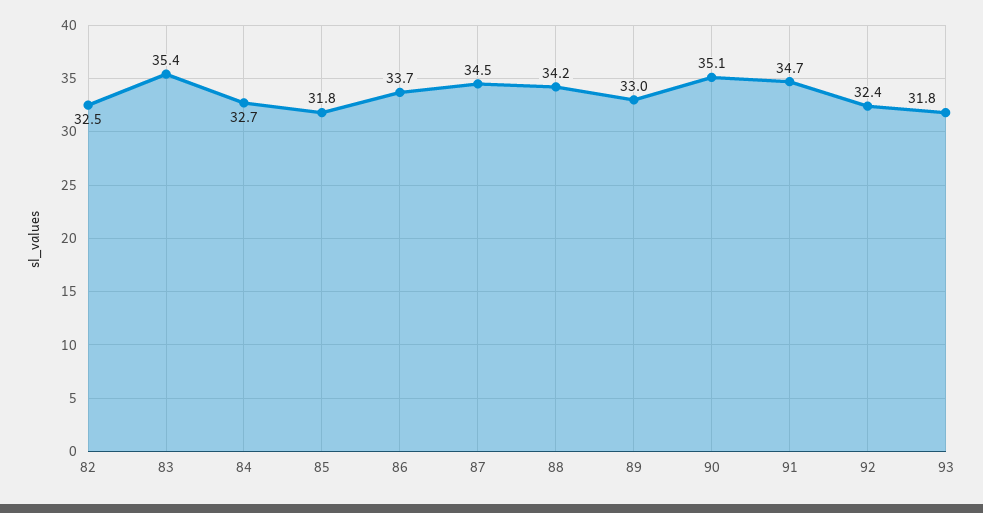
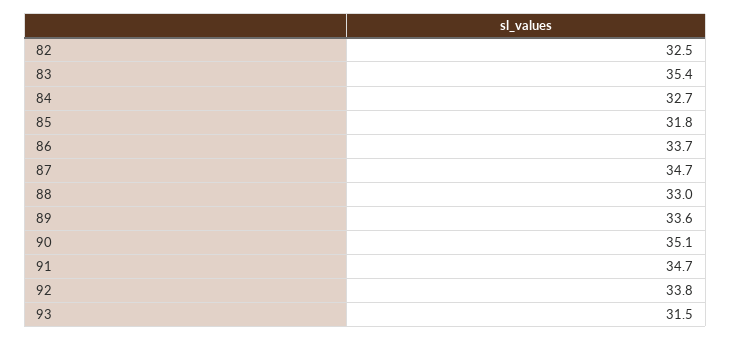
87: 34.5 -> 34.7
88: 34.2 -> 33
89: 33 -> 33.6
92: 32.4 -> 33.8
93: 31.8 -> 31.5

